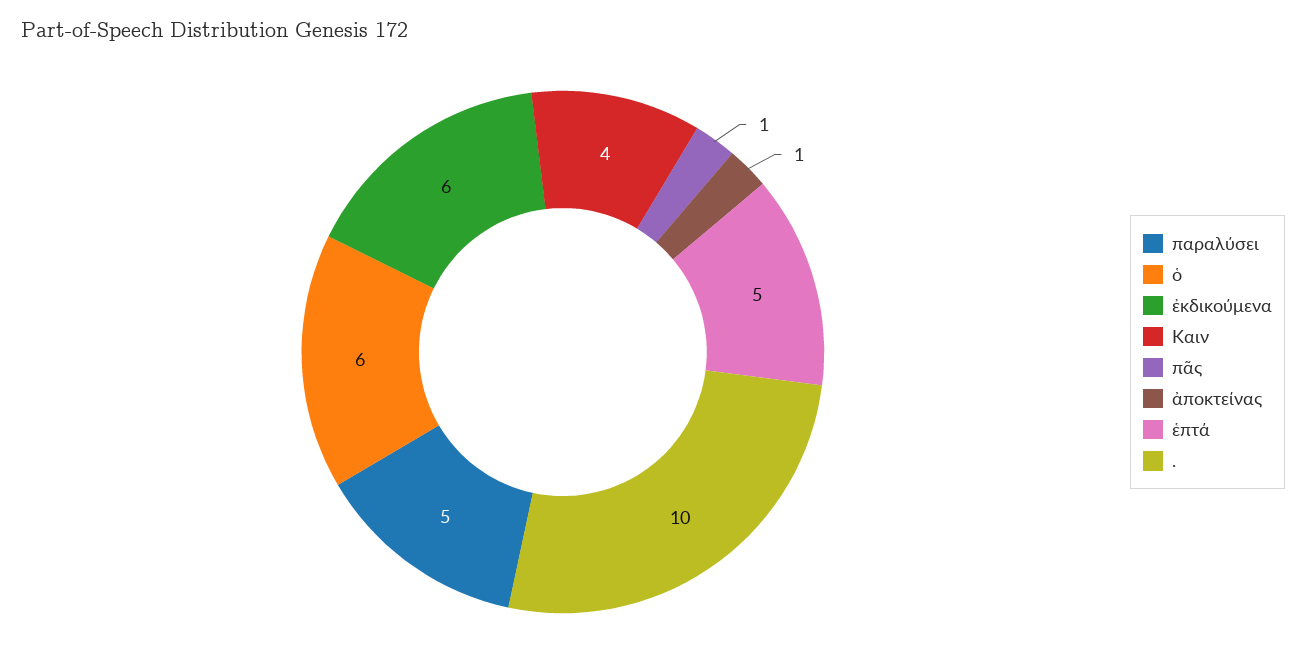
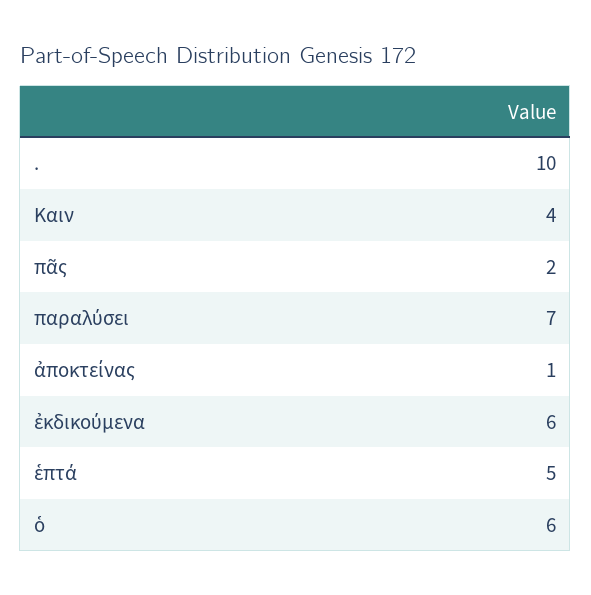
παραλύσει: 5 -> 7
πᾶς: 1 -> 2

